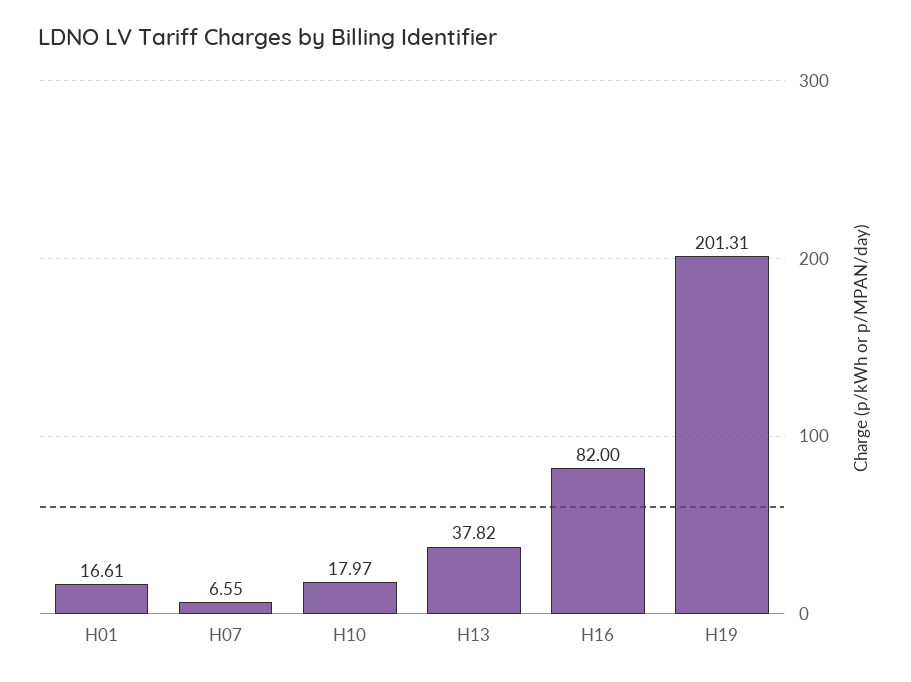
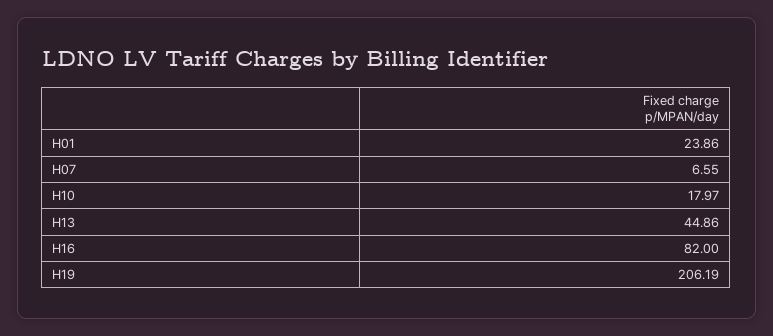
H01: 16.61 -> 23.86
H13: 37.82 -> 44.86
H19: 201.31 -> 206.19

